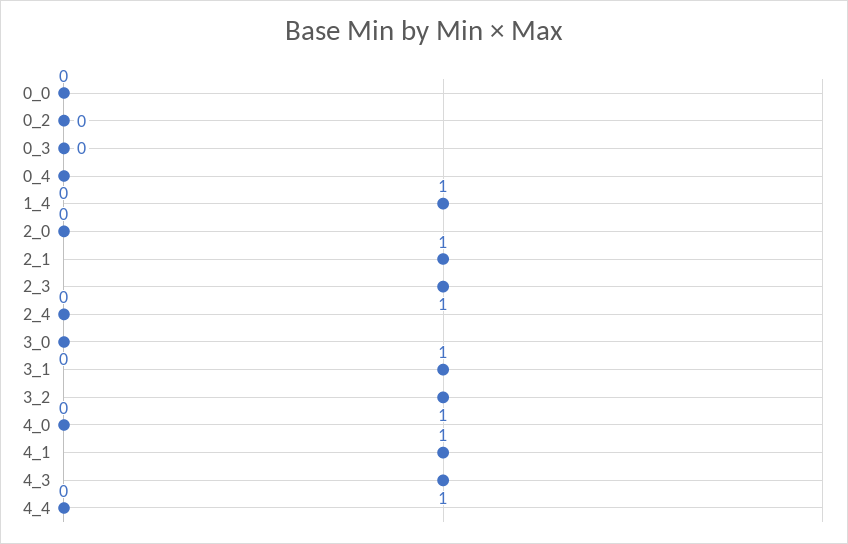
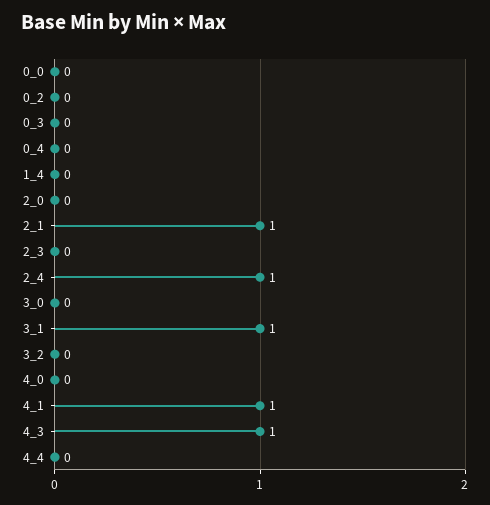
1_4: 1 -> 0
2_3: 1 -> 0
2_4: 0 -> 1
3_2: 1 -> 0

